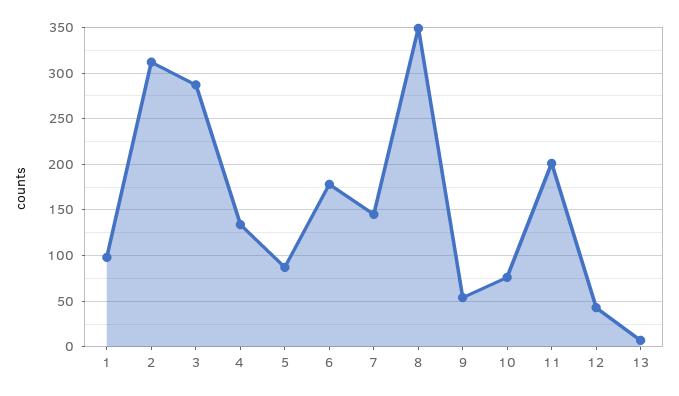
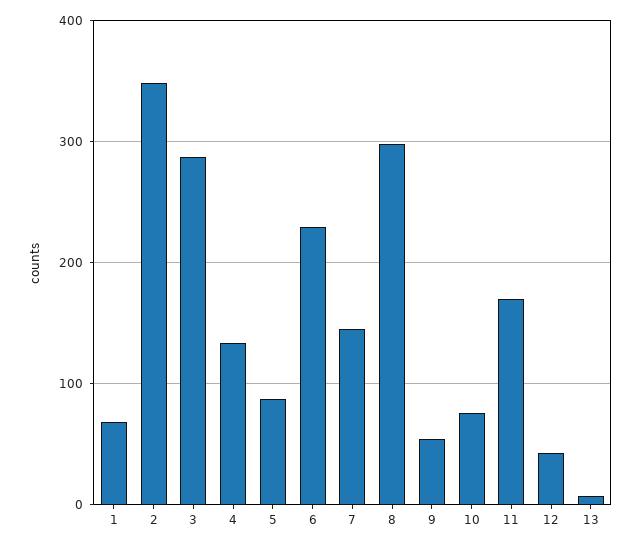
1: 100 -> 70
2: 310 -> 350
6: 180 -> 230
8: 350 -> 300
11: 200 -> 170

